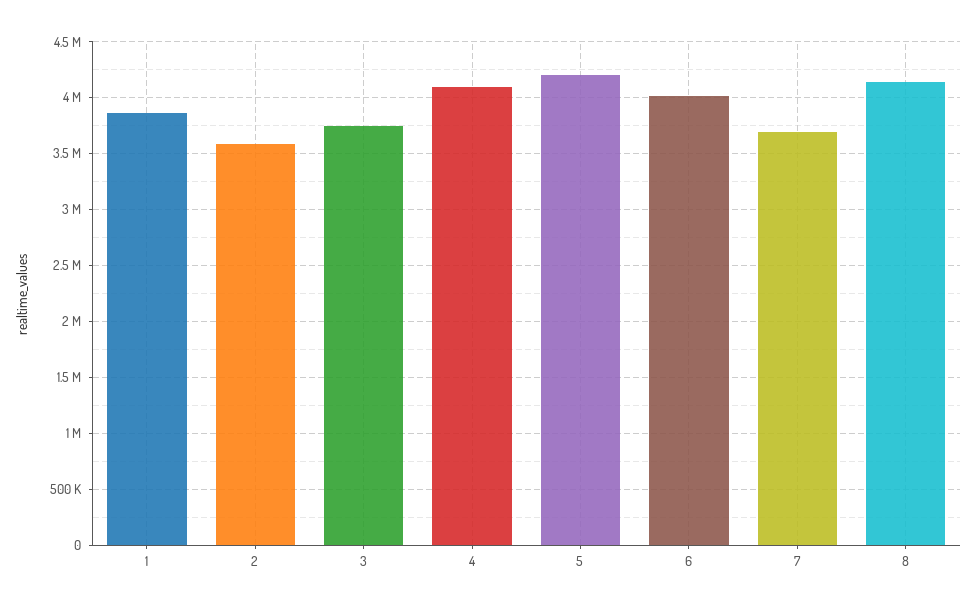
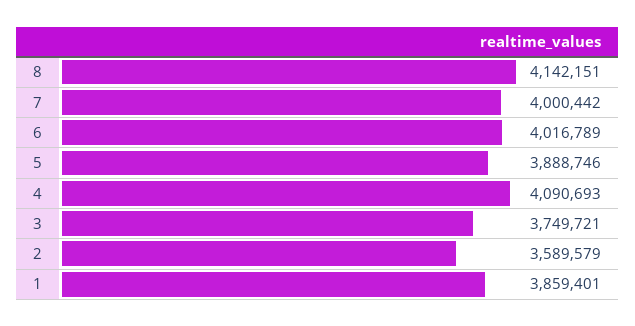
5: 4200000 -> 3888746
7: 3700000 -> 4000442

